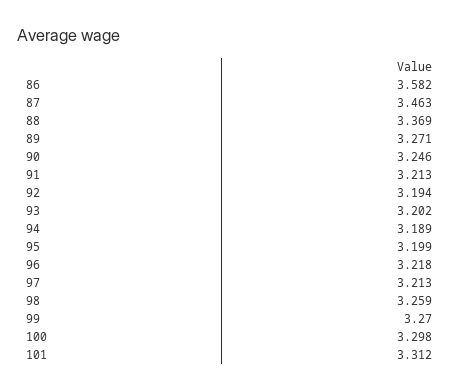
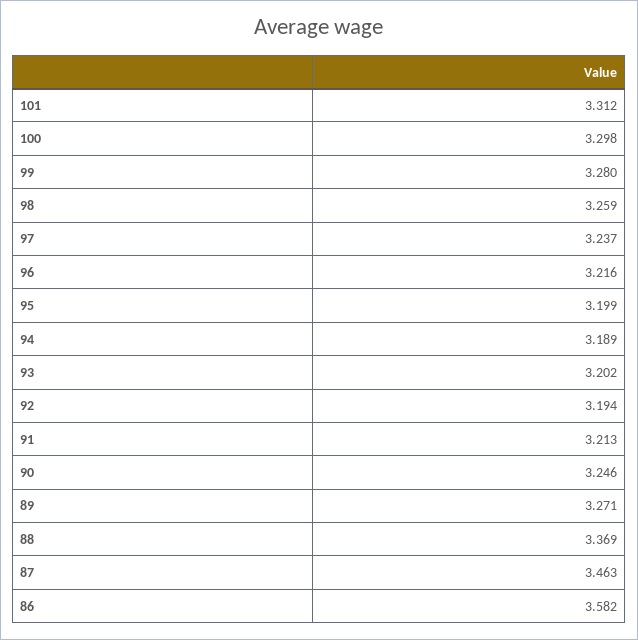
96: 3.218 -> 3.216
97: 3.213 -> 3.237
99: 3.27 -> 3.28

